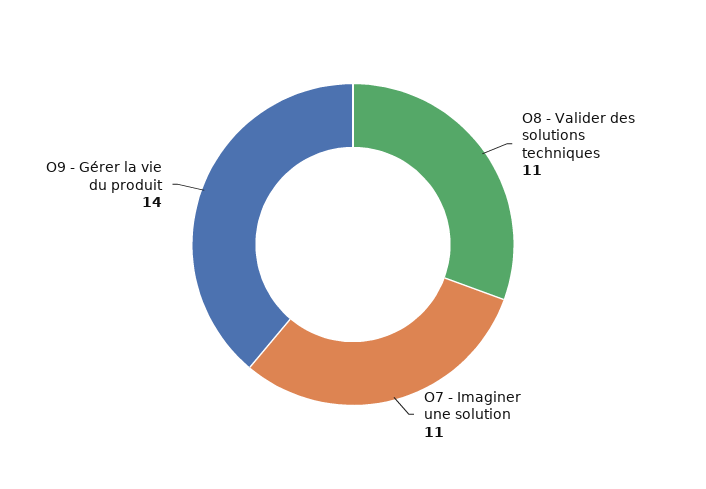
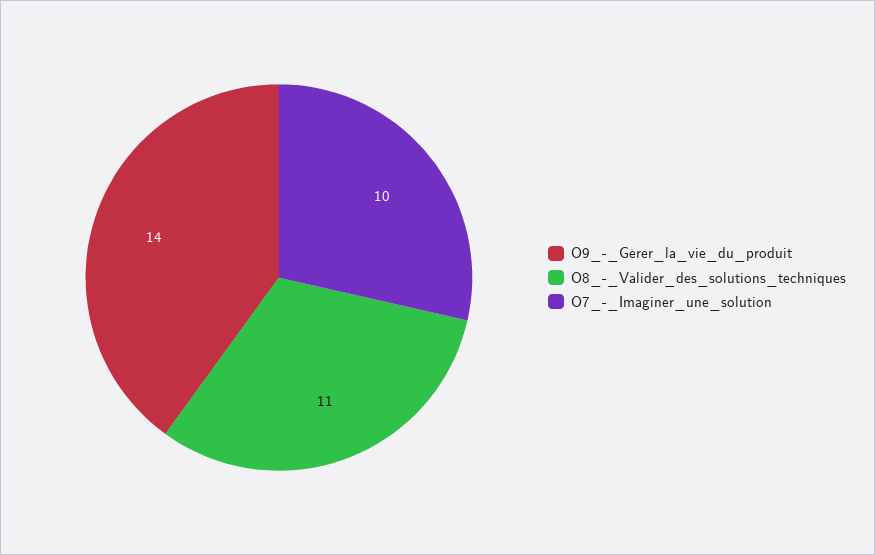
O7 - Imaginer une solution: 11 -> 10

